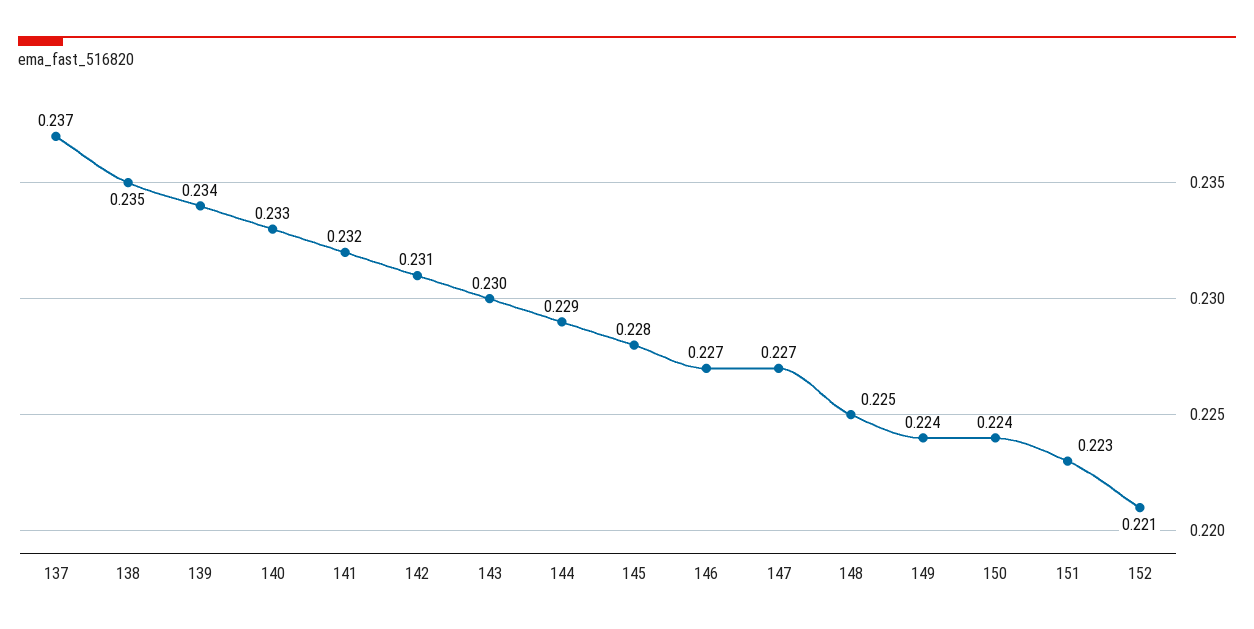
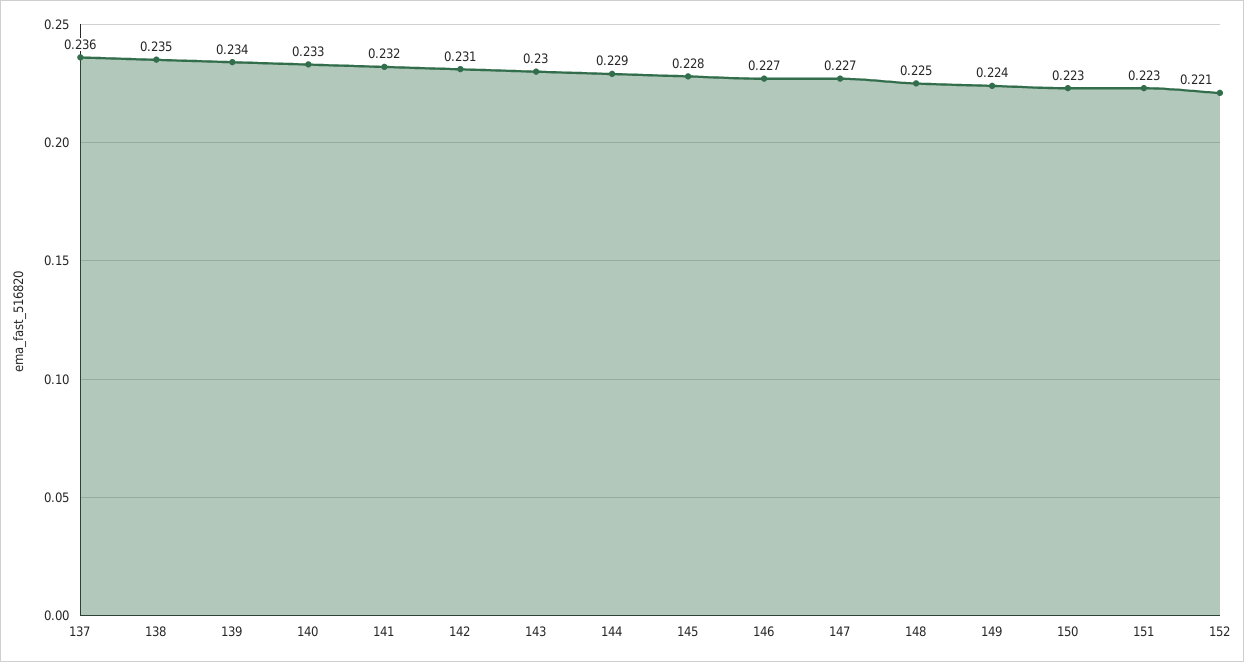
137: 0.237 -> 0.236
150: 0.224 -> 0.223

